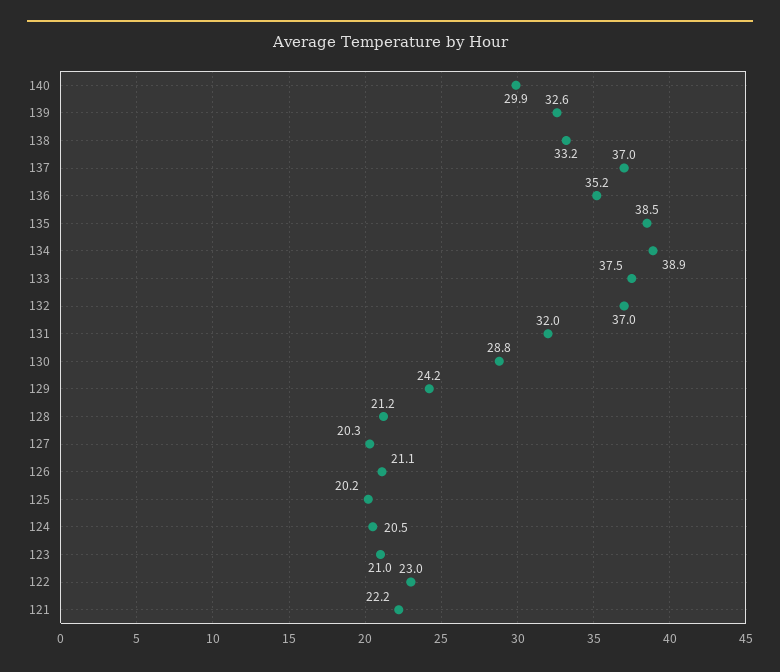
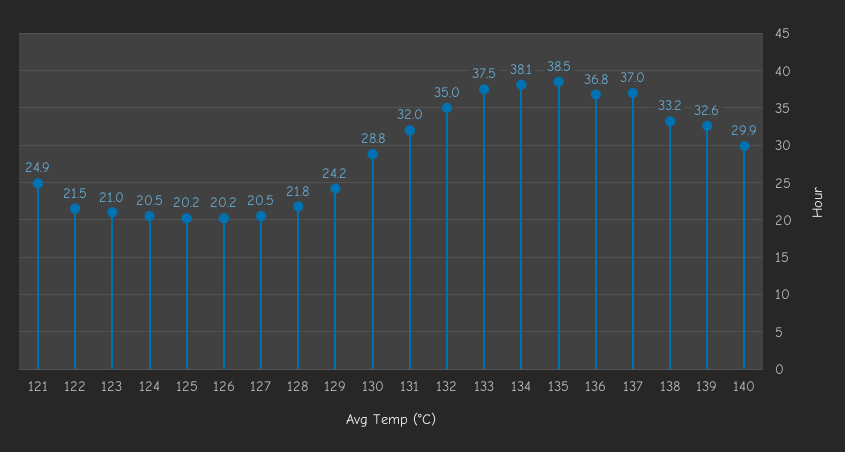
136: 35.2 -> 36.8
134: 38.9 -> 38.1
132: 37 -> 35
128: 21.2 -> 21.8
127: 20.3 -> 20.5
126: 21.1 -> 20.2
122: 23 -> 21.5
121: 22.2 -> 24.9

